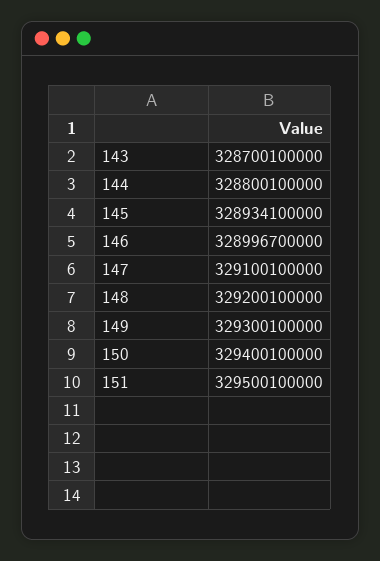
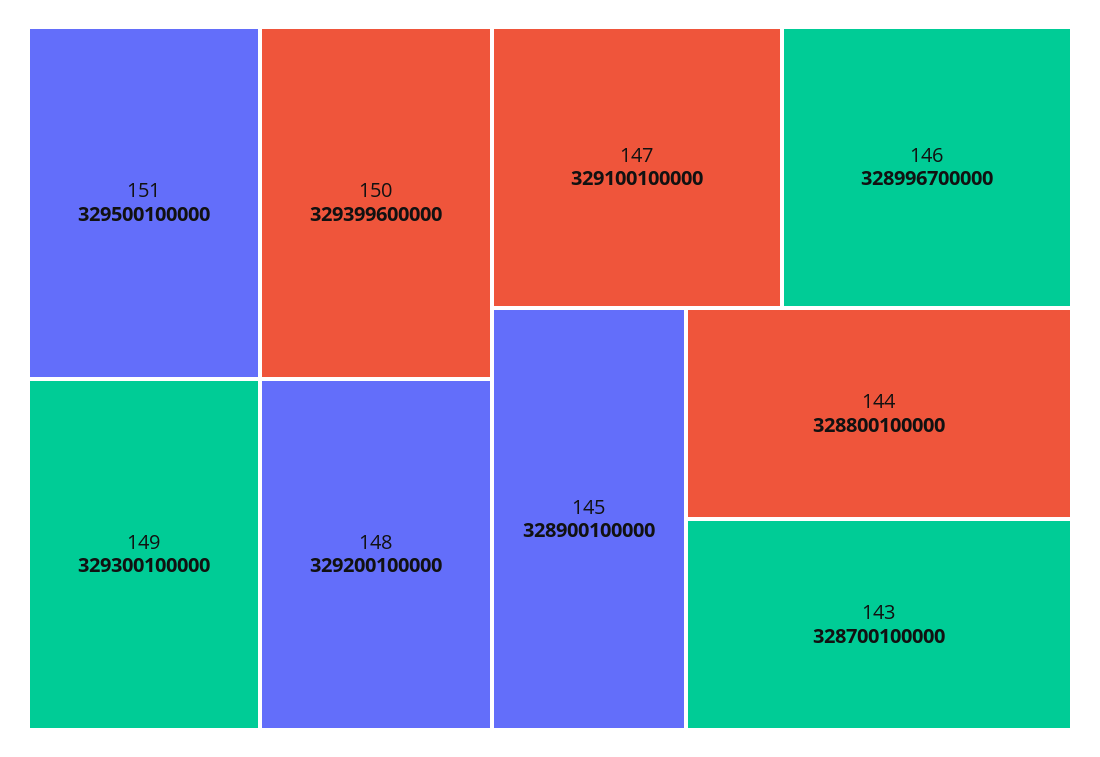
145: 328934100000 -> 328900100000
150: 329400100000 -> 329399600000

